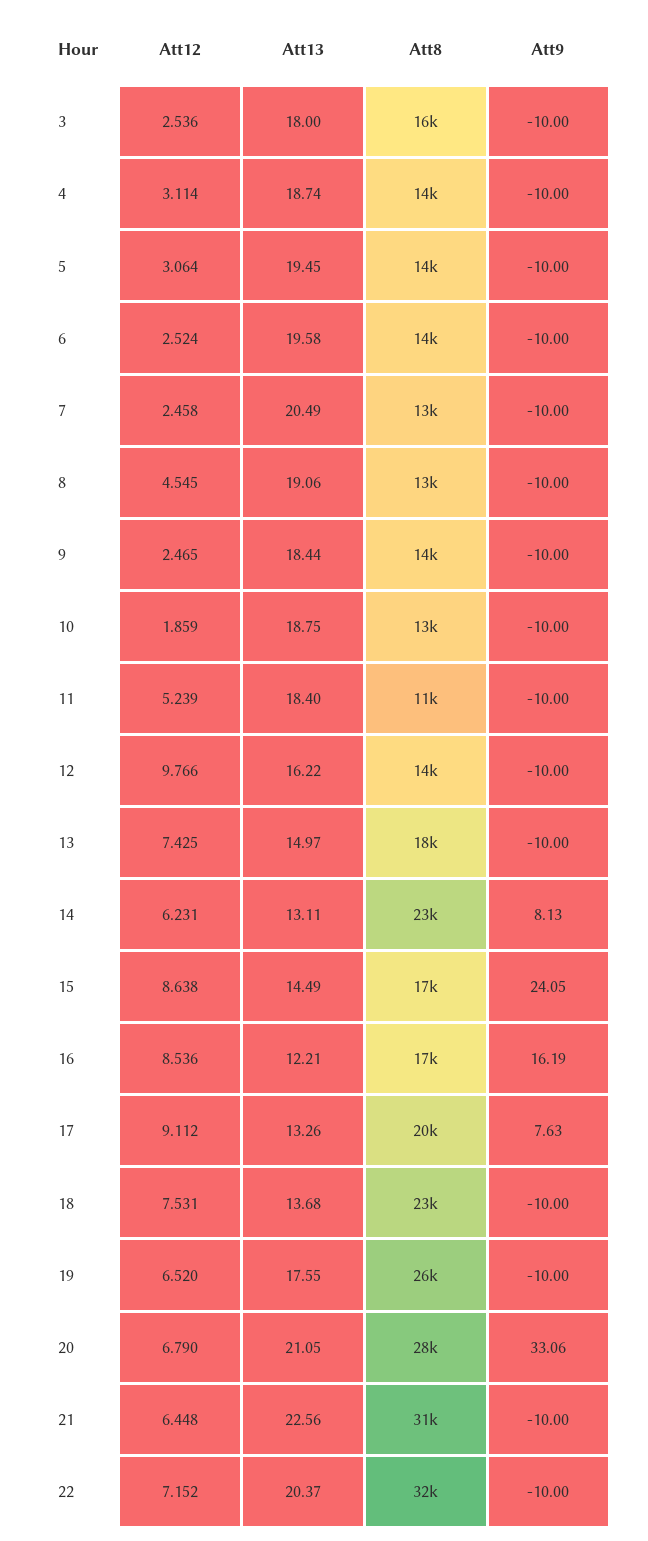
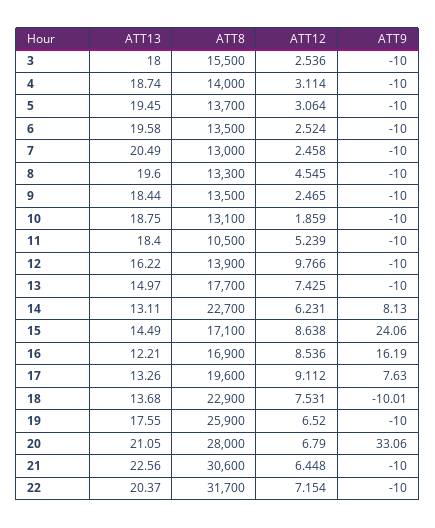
Att13, 8: 19.06 -> 19.6
Att9, 15: 24.05 -> 24.06
Att9, 18: -10 -> -10.01
Att12, 22: 7.152 -> 7.154

